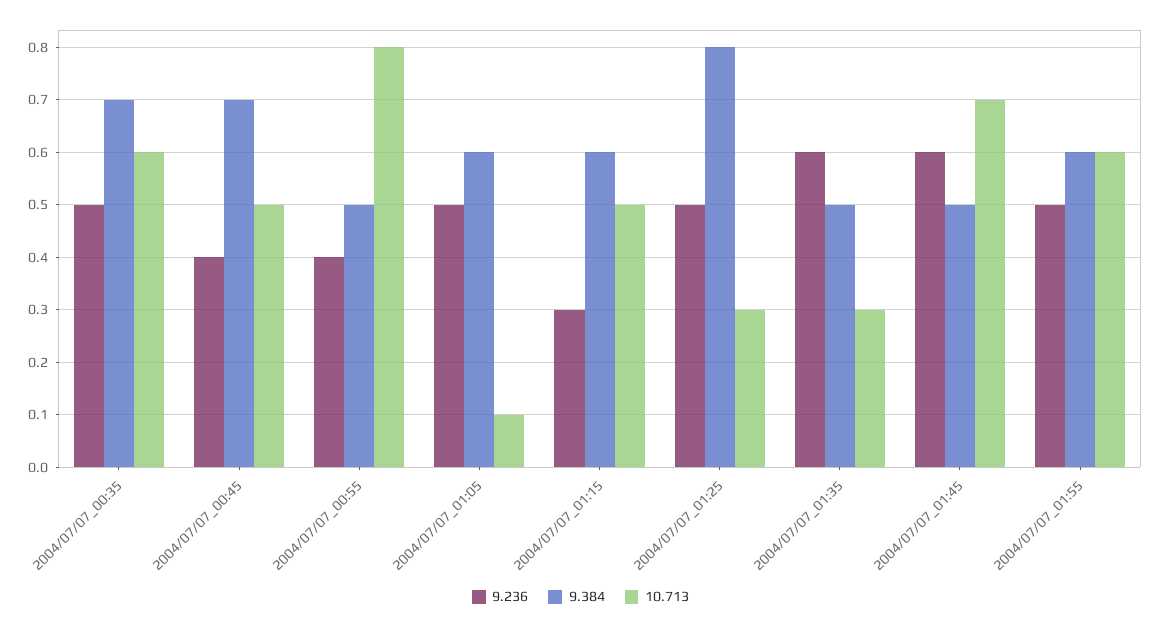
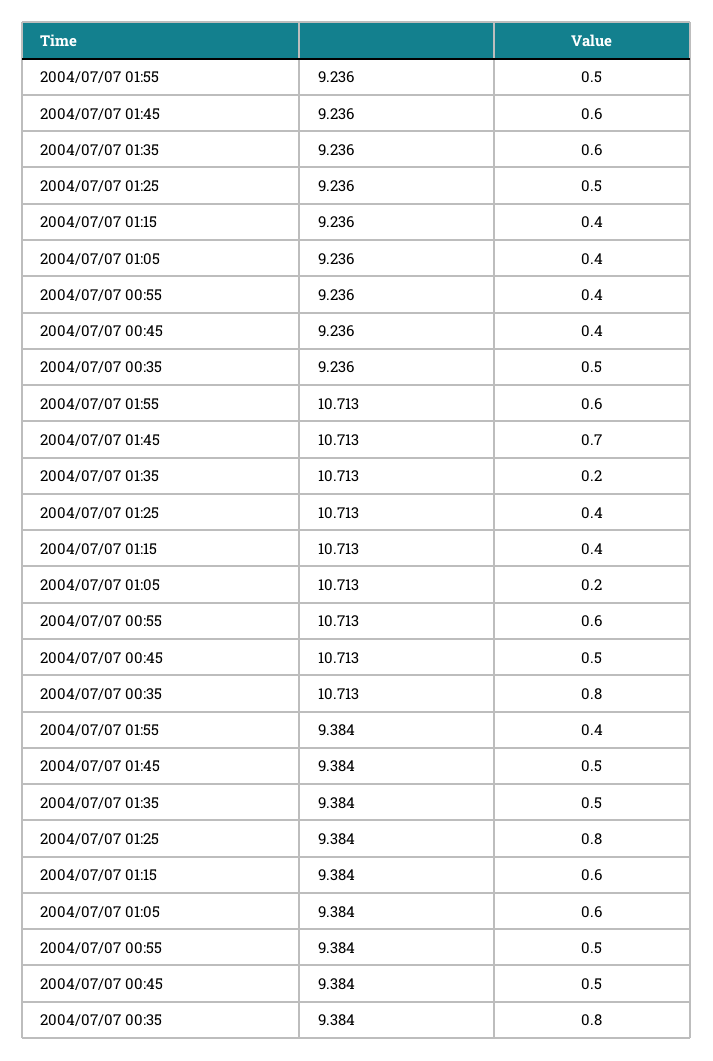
9.384, 2004/07/07_00:35: 0.7 -> 0.8
10.713, 2004/07/07_00:35: 0.6 -> 0.8
9.384, 2004/07/07_00:45: 0.7 -> 0.5
10.713, 2004/07/07_00:55: 0.8 -> 0.6
9.236, 2004/07/07_01:05: 0.5 -> 0.4
10.713, 2004/07/07_01:05: 0.1 -> 0.2
9.236, 2004/07/07_01:15: 0.3 -> 0.4
10.713, 2004/07/07_01:15: 0.5 -> 0.4
10.713, 2004/07/07_01:25: 0.3 -> 0.4
10.713, 2004/07/07_01:35: 0.3 -> 0.2
9.384, 2004/07/07_01:55: 0.6 -> 0.4

